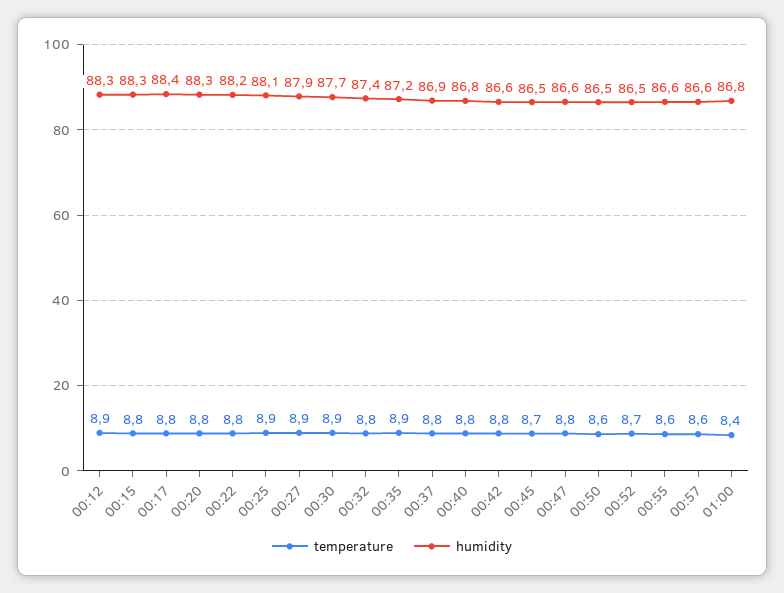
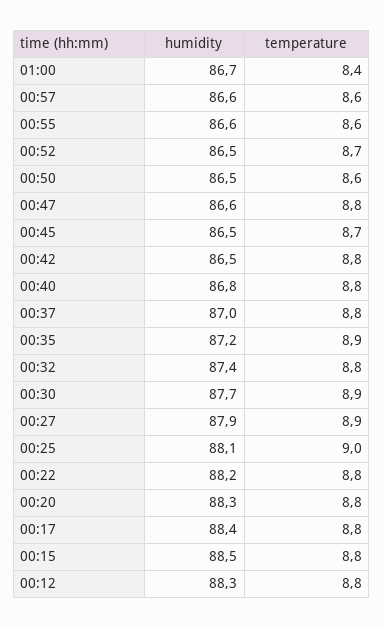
temperature, 00:12: 8.9 -> 8.8
humidity, 00:15: 88.3 -> 88.5
temperature, 00:25: 8.9 -> 9
humidity, 00:37: 86.9 -> 87
humidity, 00:42: 86.6 -> 86.5
humidity, 01:00: 86.8 -> 86.7

